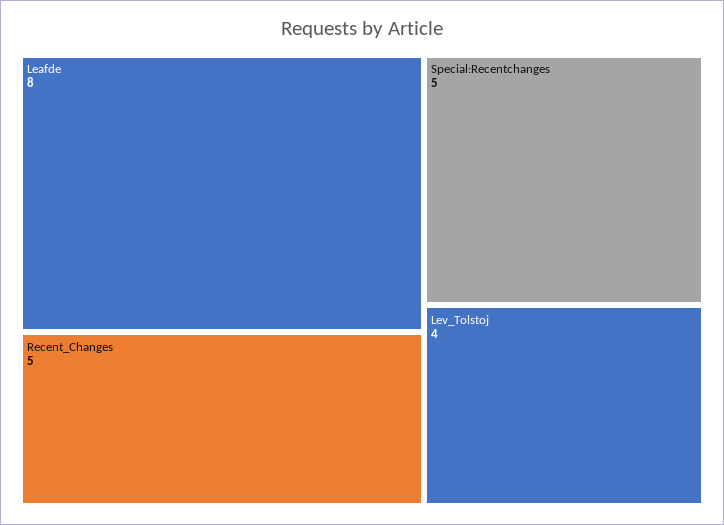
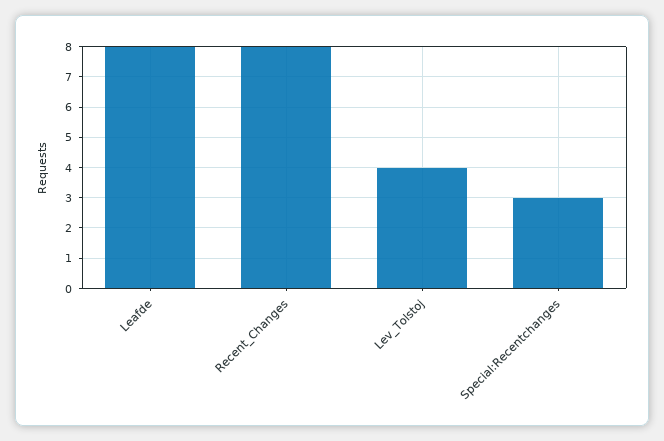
Recent_Changes: 5 -> 8
Special:Recentchanges: 5 -> 3

